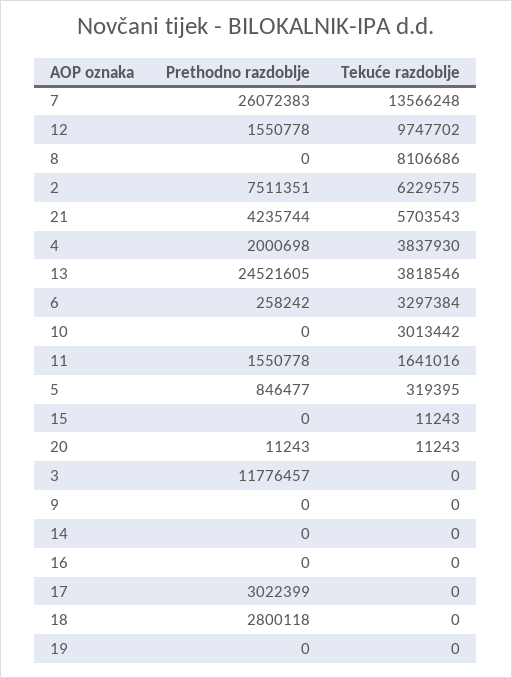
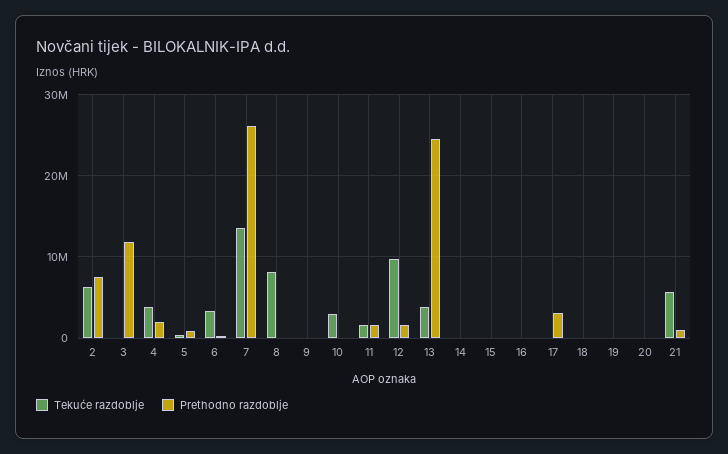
Prethodno razdoblje, 21: 4235744 -> 1000000
Prethodno razdoblje, 18: 2800118 -> 0

